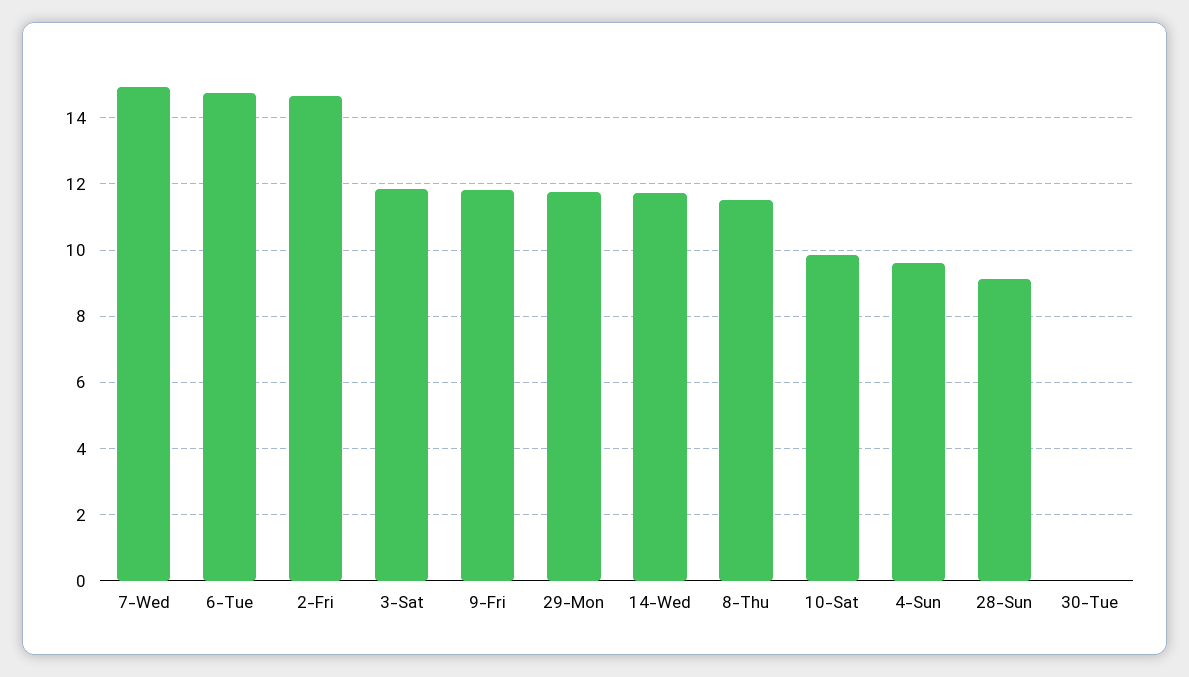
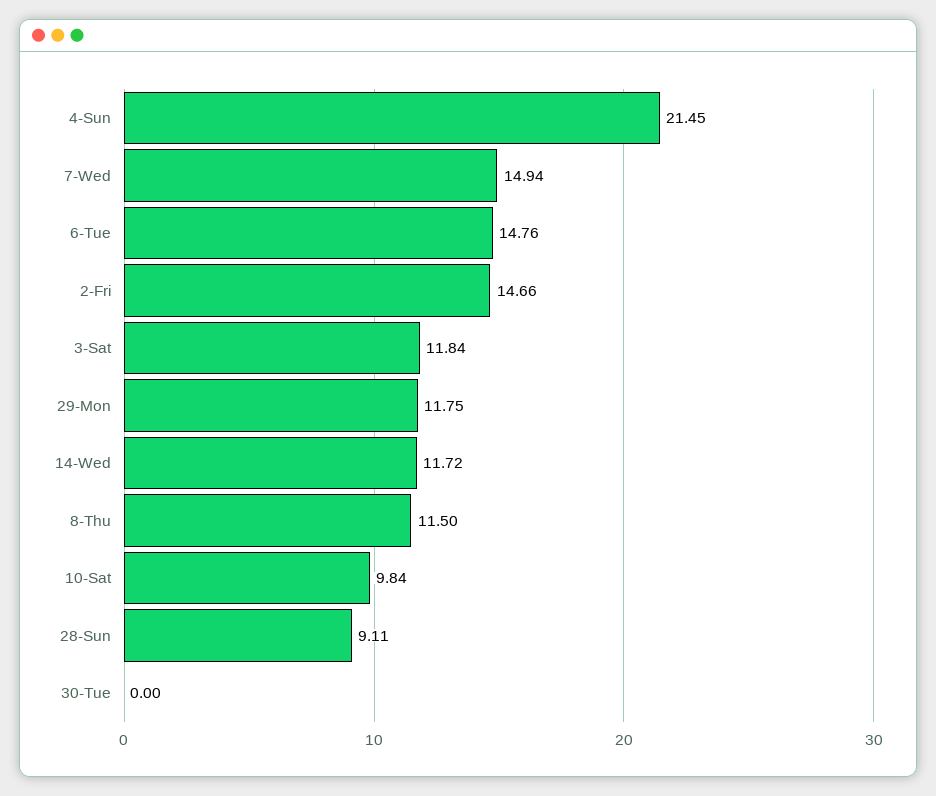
9-Fri: 11.8 -> none
4-Sun: 9.6 -> 21.45

